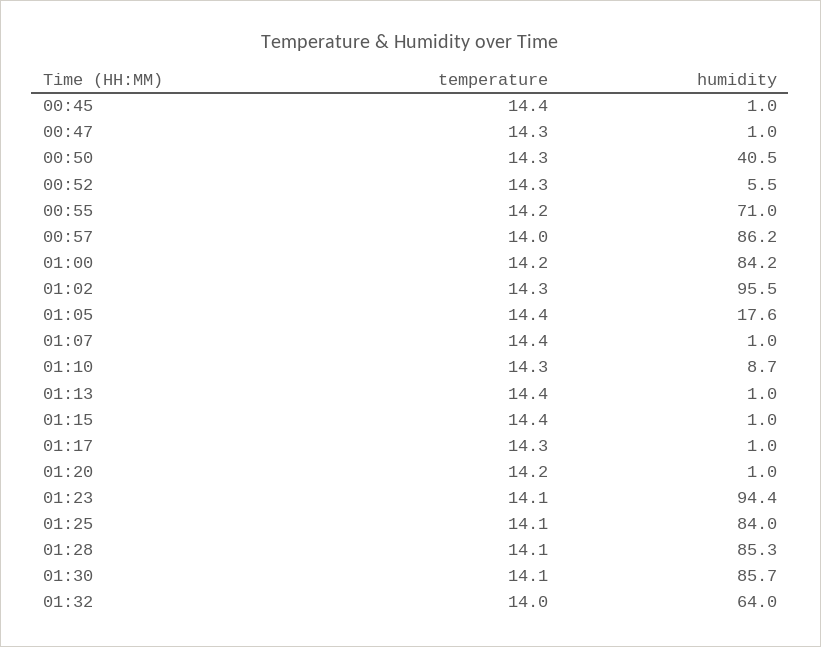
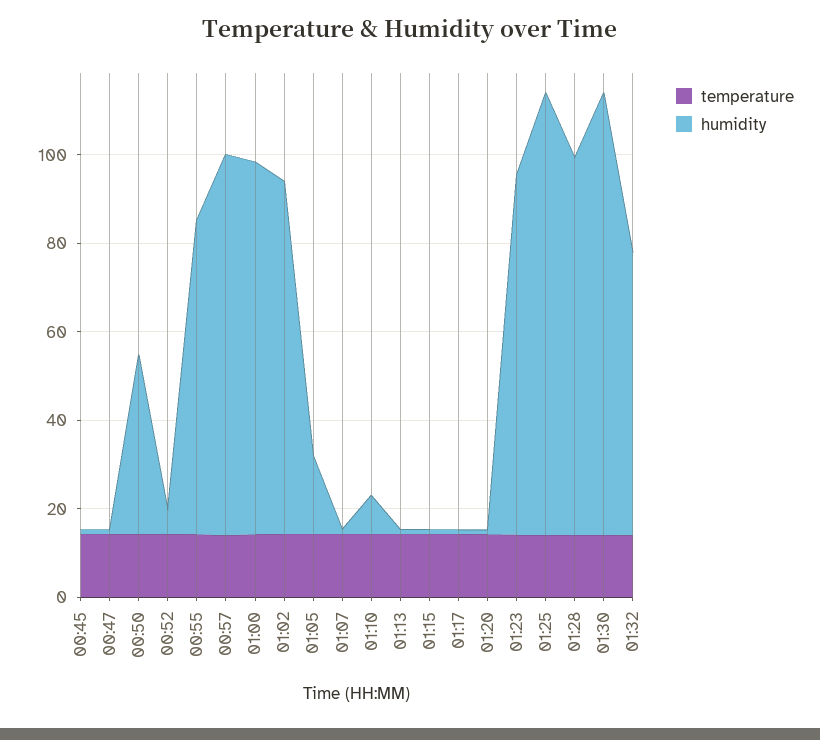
humidity, 01:02: 95.5 -> 80
humidity, 01:23: 94.4 -> 80
humidity, 01:25: 84 -> 100
humidity, 01:30: 85.7 -> 100

